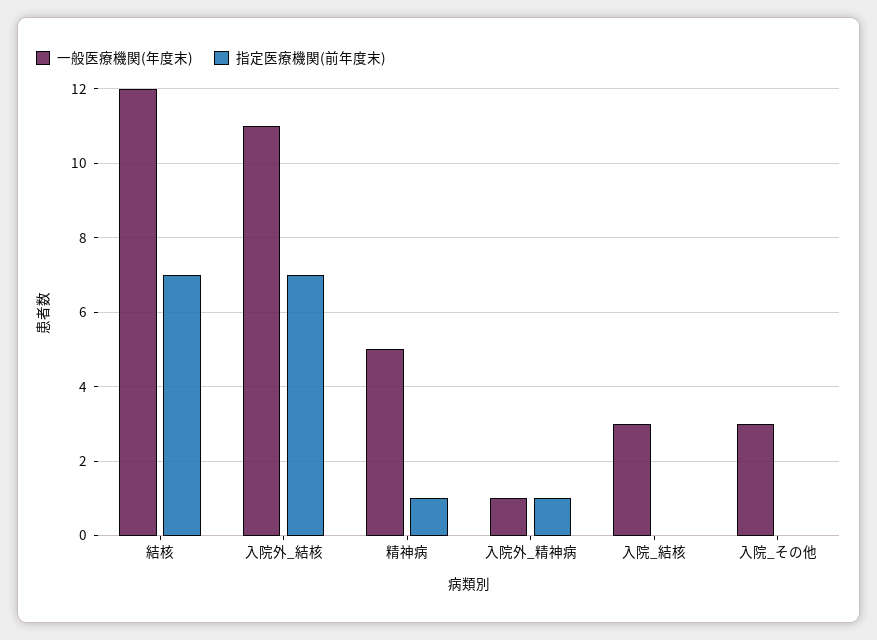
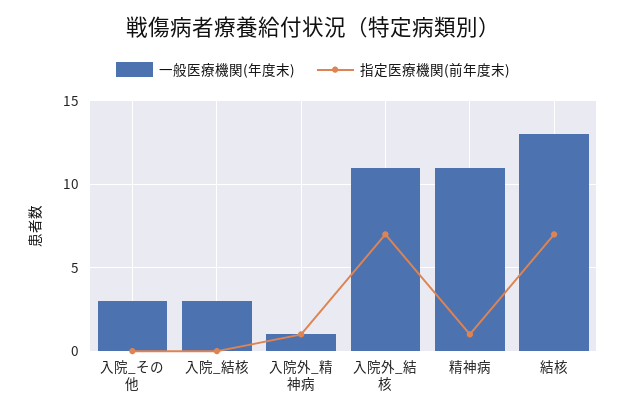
一般医療機関(年度末), 結核: 12 -> 13
一般医療機関(年度末), 精神病: 5 -> 11

